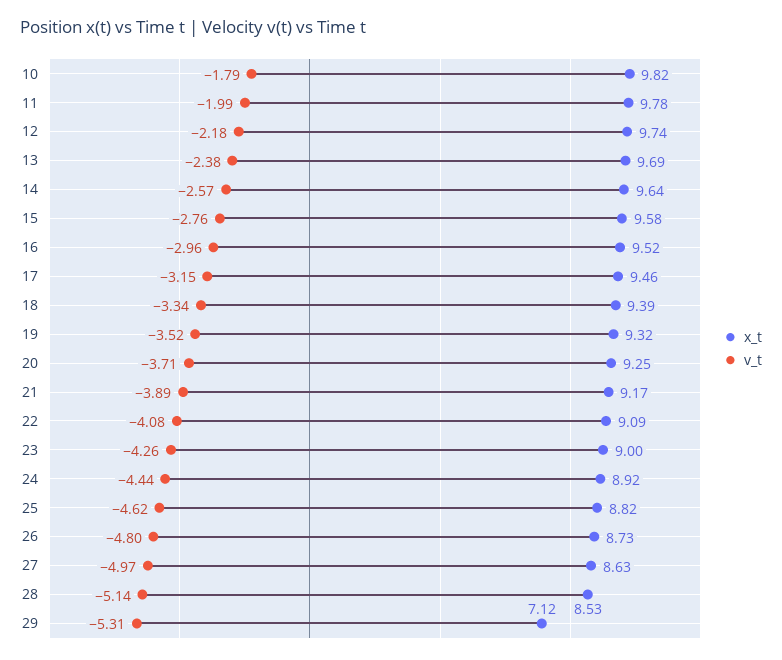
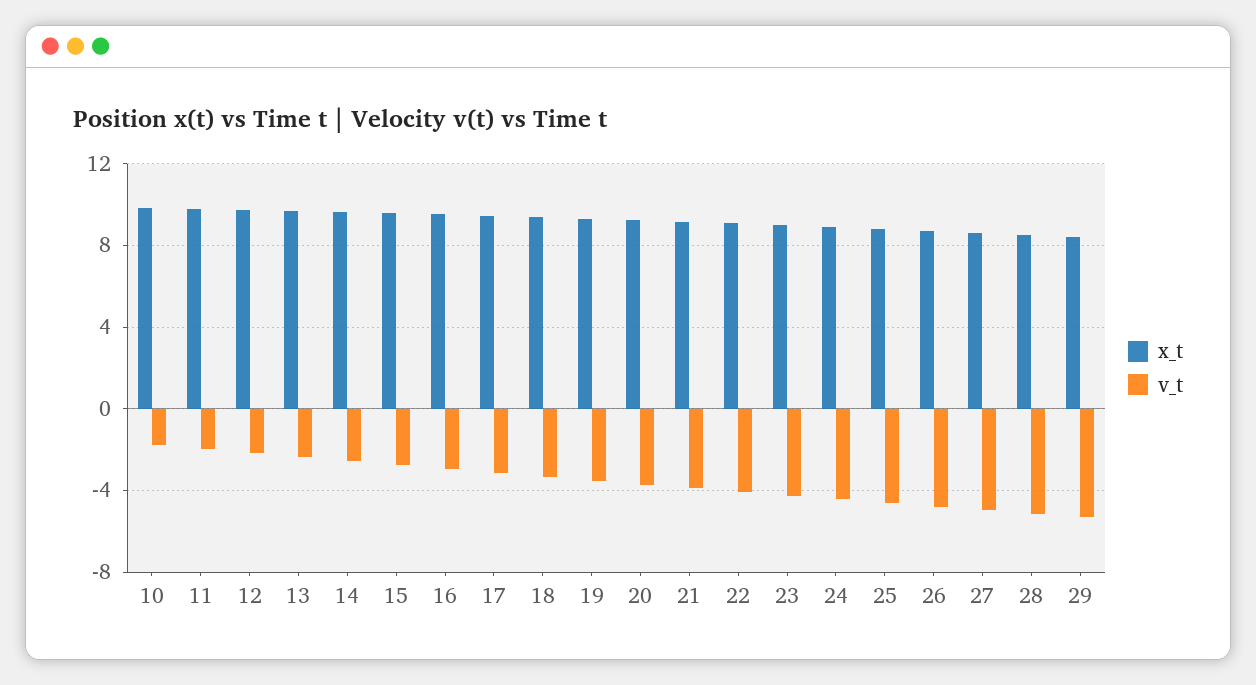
x_t, 29: 7.12 -> 8.5

